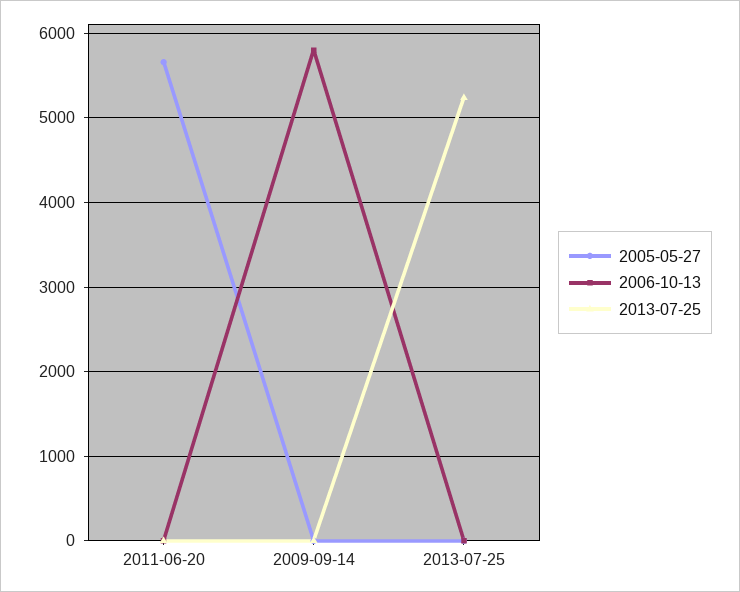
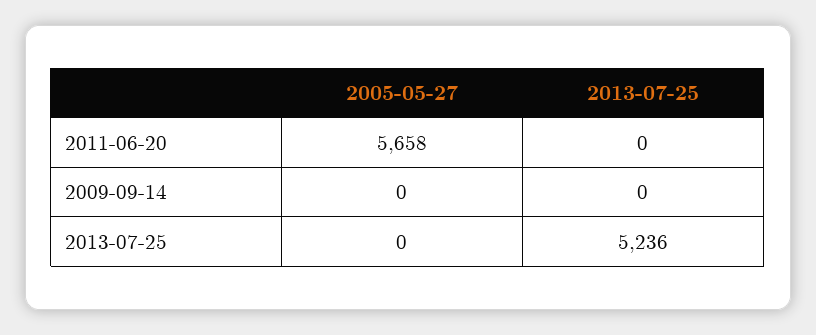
2006-10-13, 2011-06-20: 0 -> none
2006-10-13, 2009-09-14: 5800 -> none
2006-10-13, 2013-07-25: 0 -> none

